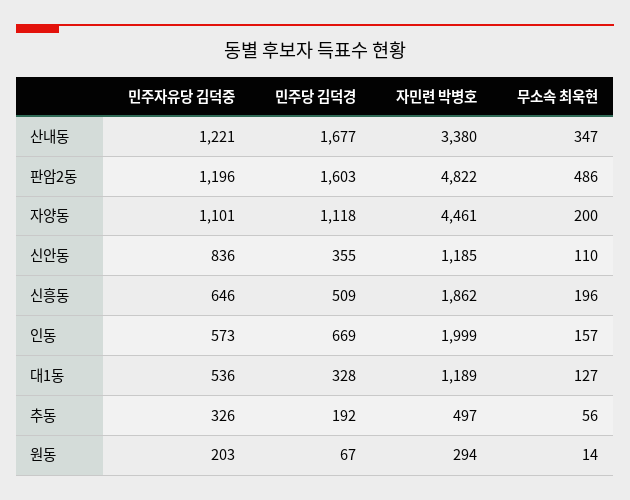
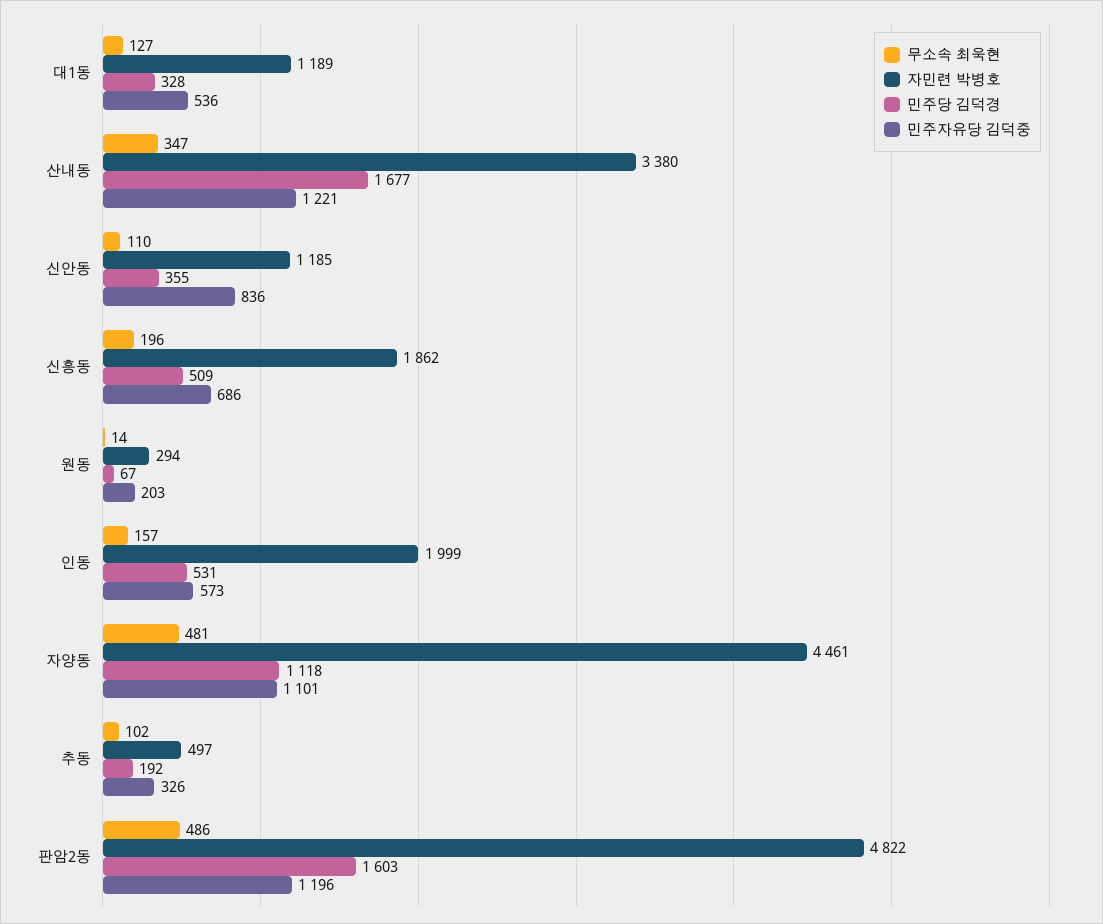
무소속 최욱현, 자양동: 200 -> 481
민주자유당 김덕중, 신흥동: 646 -> 686
민주당 김덕경, 인동: 669 -> 531
무소속 최욱현, 추동: 56 -> 102

